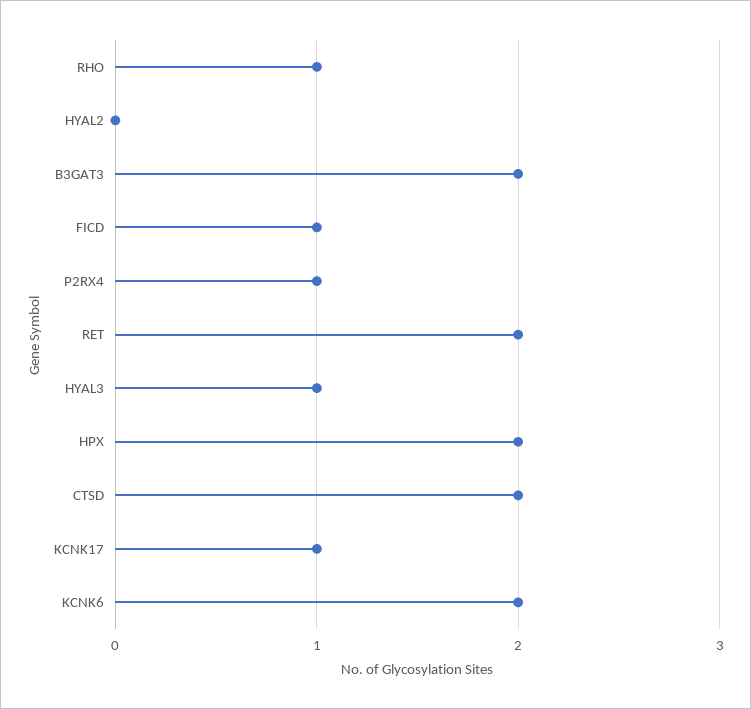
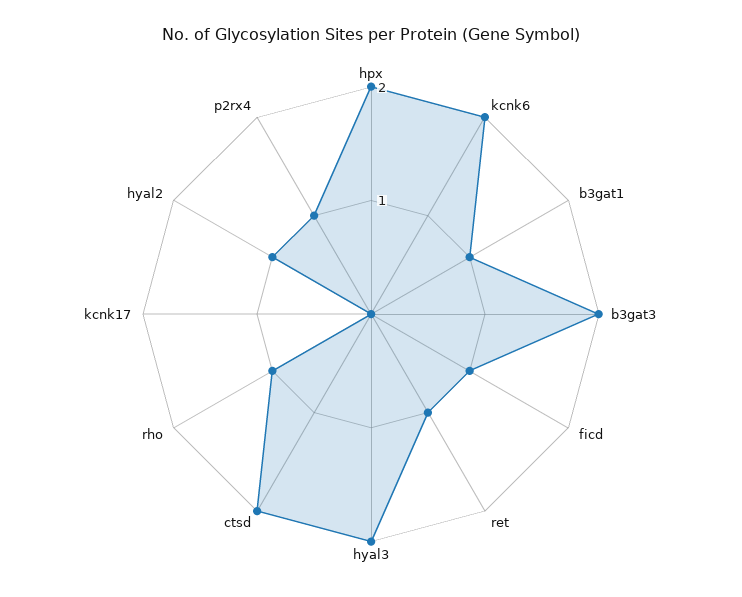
HYAL2: 0 -> 1
RET: 2 -> 1
HYAL3: 1 -> 2
KCNK17: 1 -> 0
b3gat1: none -> 1

